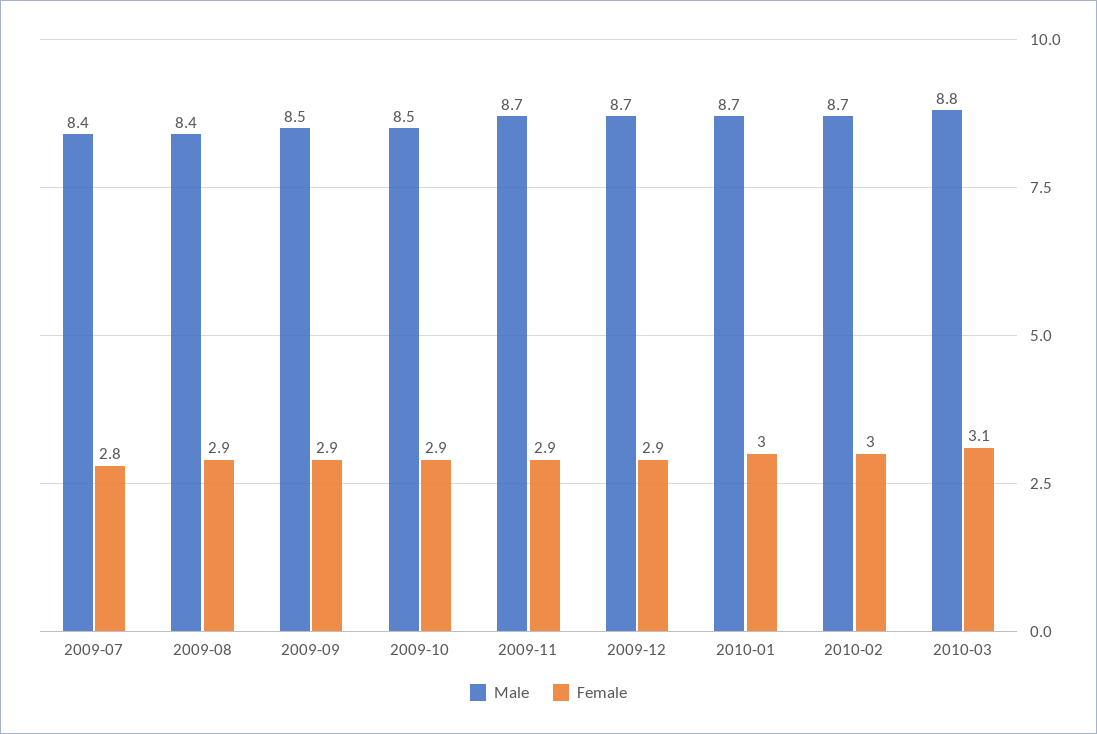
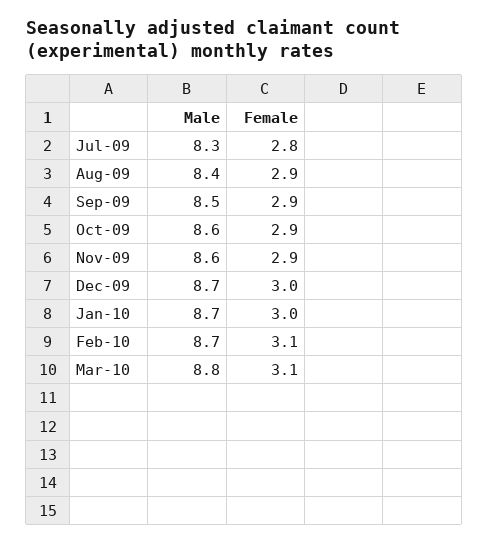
Male, 2009-07: 8.4 -> 8.3
Male, 2009-10: 8.5 -> 8.6
Male, 2009-11: 8.7 -> 8.6
Female, 2009-12: 2.9 -> 3
Female, 2010-02: 3 -> 3.1

